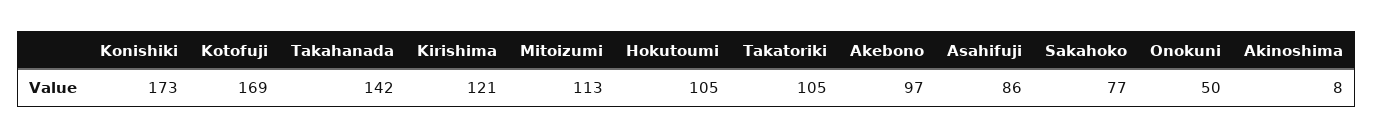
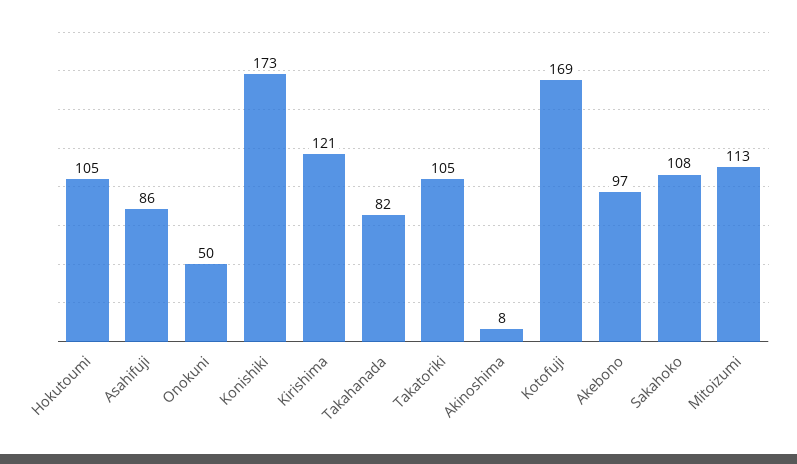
Takahanada: 142 -> 82
Sakahoko: 77 -> 108

